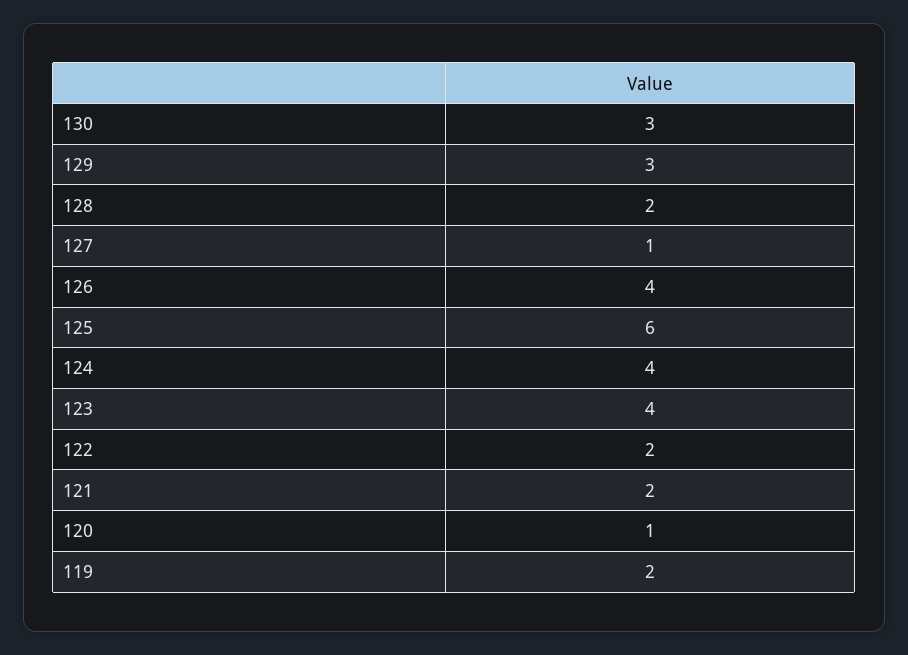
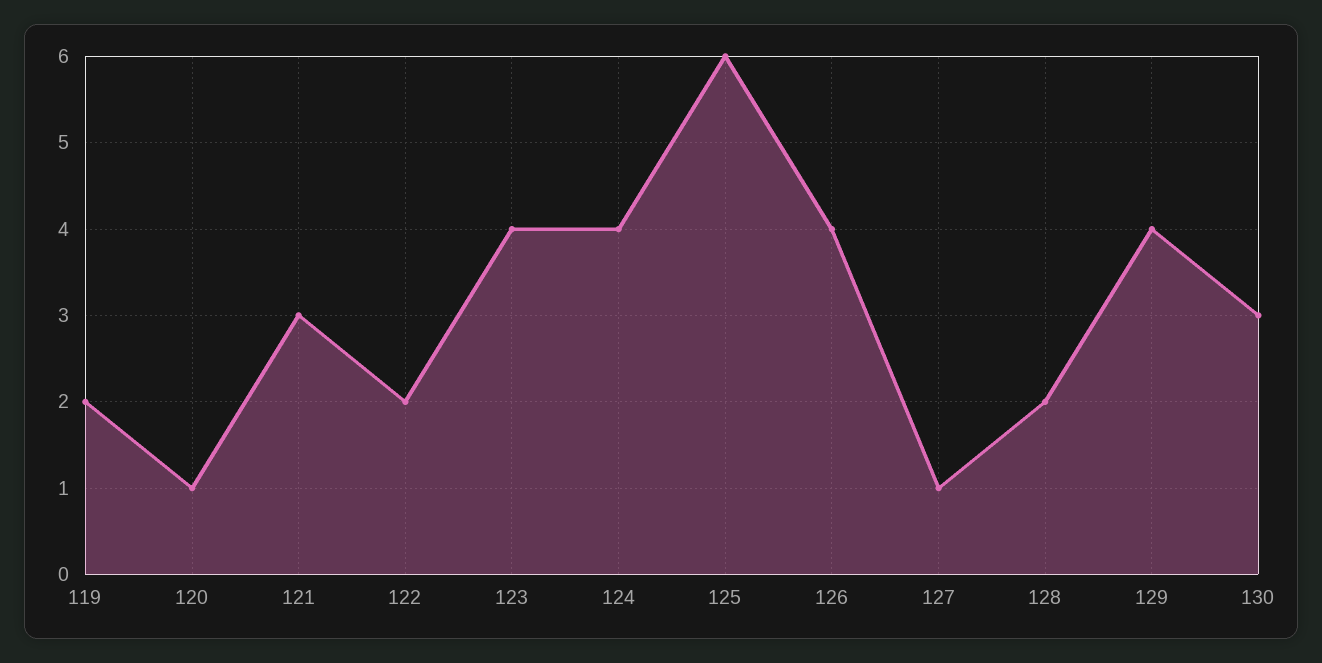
129: 3 -> 4
121: 2 -> 3

